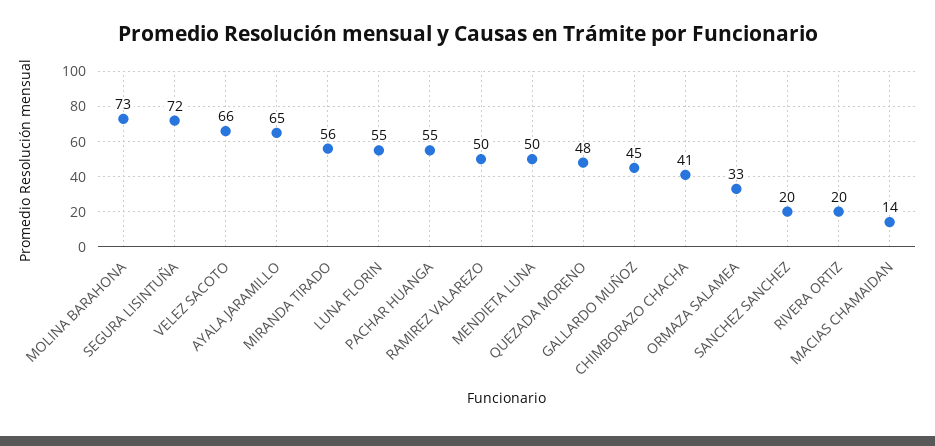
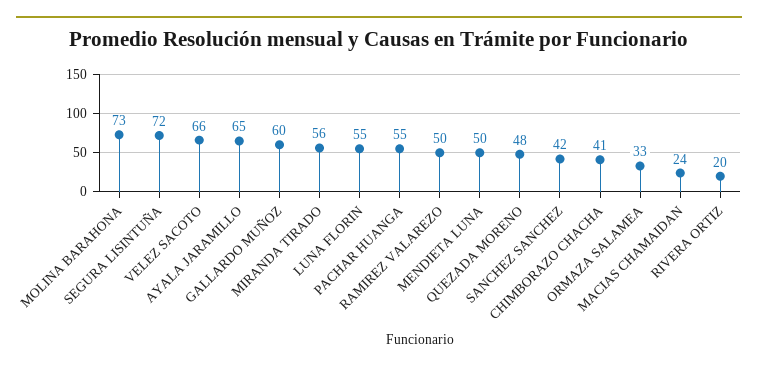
GALLARDO MUÑOZ: 45 -> 60
SANCHEZ SANCHEZ: 20 -> 42
MACIAS CHAMAIDAN: 14 -> 24

